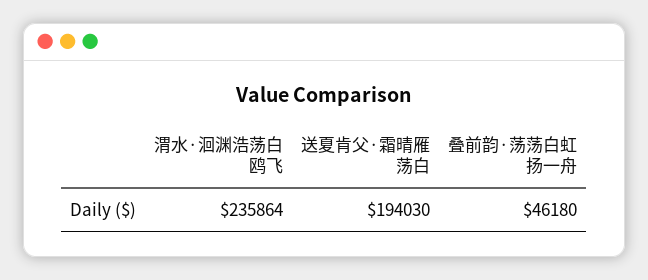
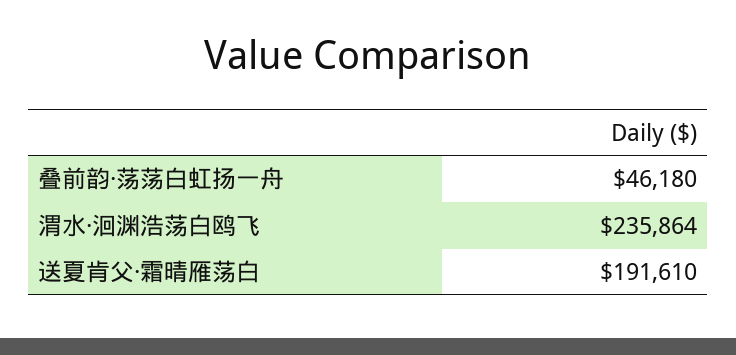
送夏肯父·霜晴雁荡白: 194030 -> 191610

